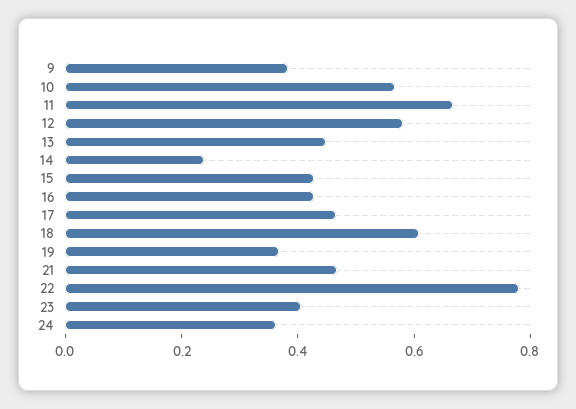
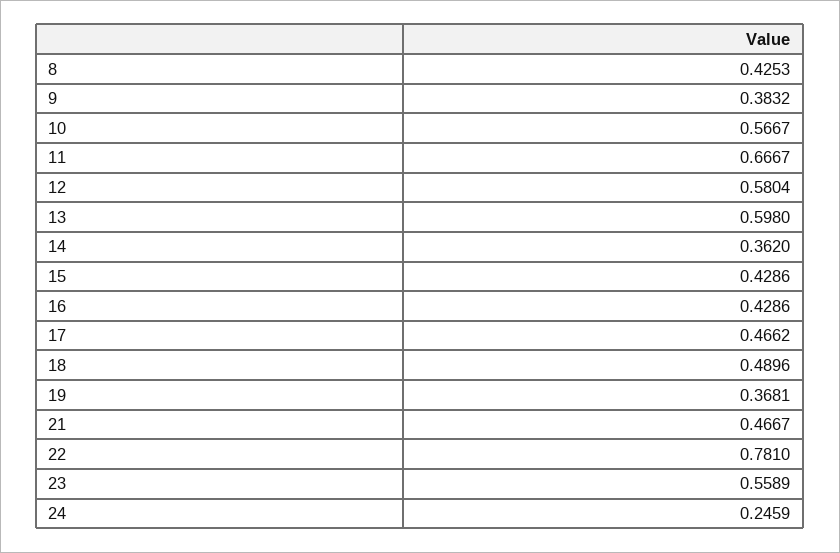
13: 0.45 -> 0.598
14: 0.25 -> 0.362
18: 0.6 -> 0.4896
23: 0.4 -> 0.5589
24: 0.35 -> 0.2459
8: none -> 0.4253

